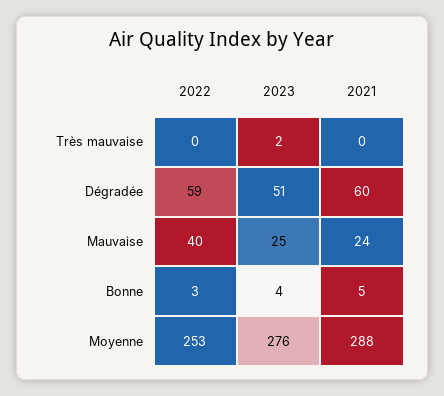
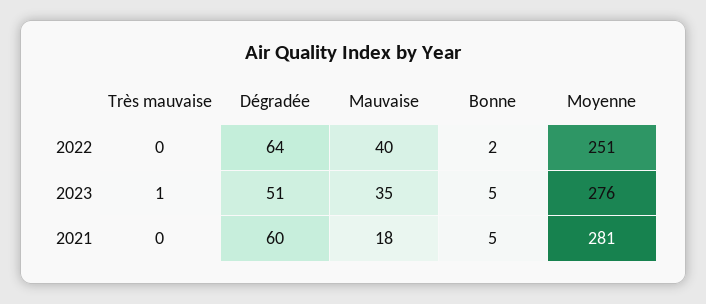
2023, Très mauvaise: 2 -> 1
2022, Dégradée: 59 -> 64
2023, Mauvaise: 25 -> 35
2021, Mauvaise: 24 -> 18
2022, Bonne: 3 -> 2
2023, Bonne: 4 -> 5
2022, Moyenne: 253 -> 251
2021, Moyenne: 288 -> 281

